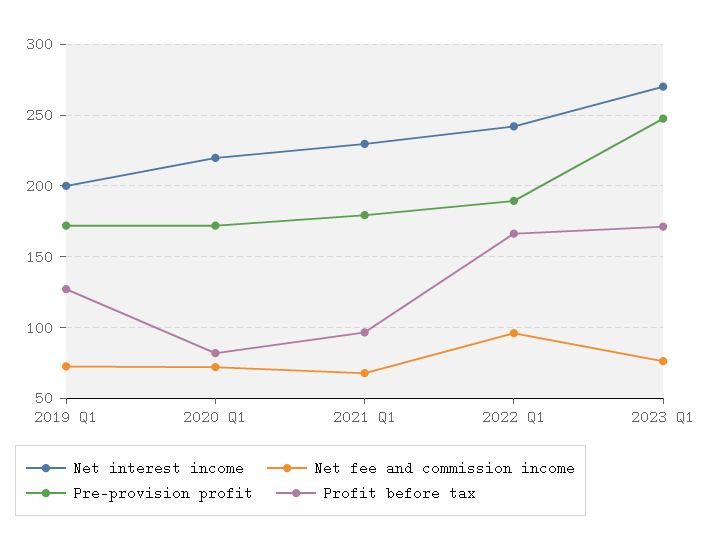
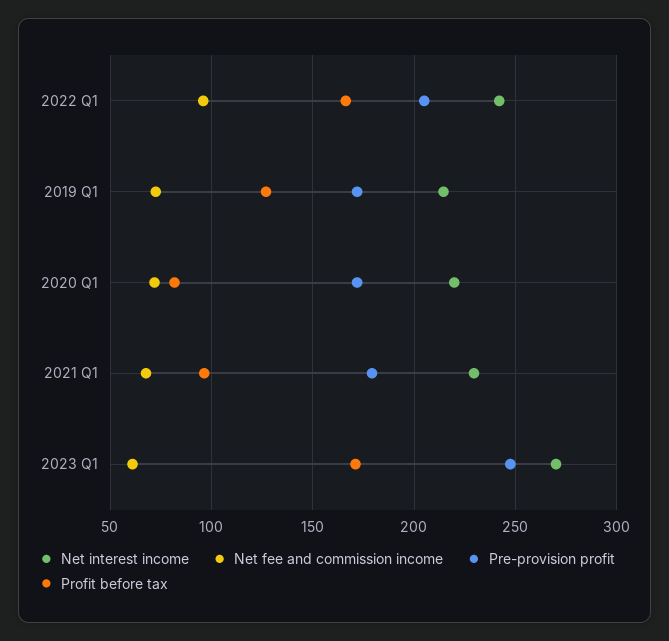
Net interest income, 2019 Q1: 200 -> 215
Pre-provision profit, 2022 Q1: 190 -> 205
Net fee and commission income, 2023 Q1: 75 -> 60

